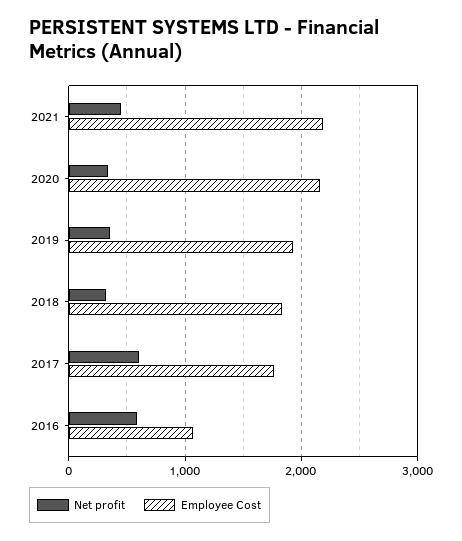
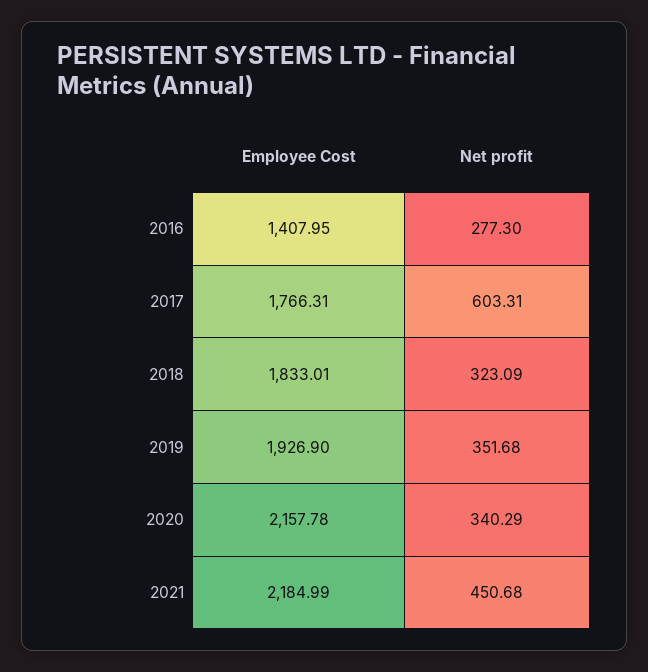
Net profit, 2016: 600 -> 277.3
Employee Cost, 2016: 1100 -> 1407.95

